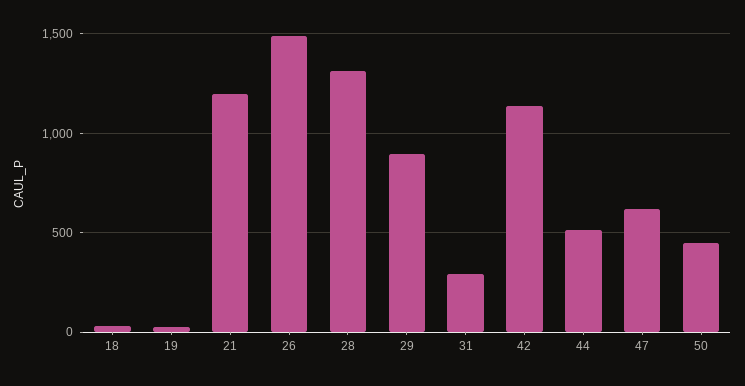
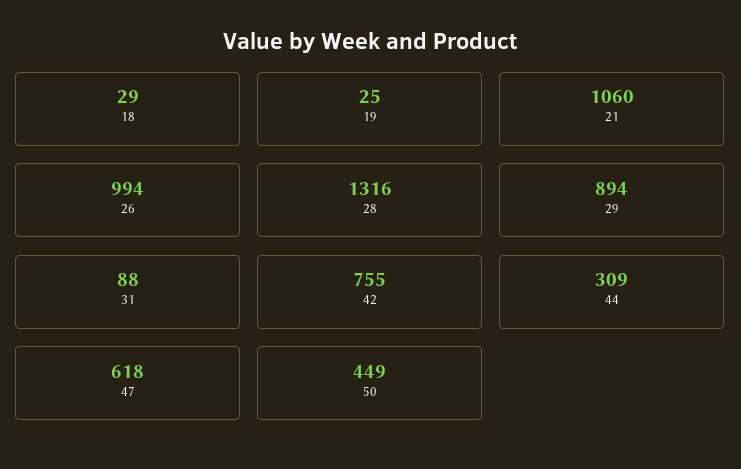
21: 1200 -> 1060
26: 1500 -> 994
31: 300 -> 88
42: 1150 -> 755
44: 500 -> 309

